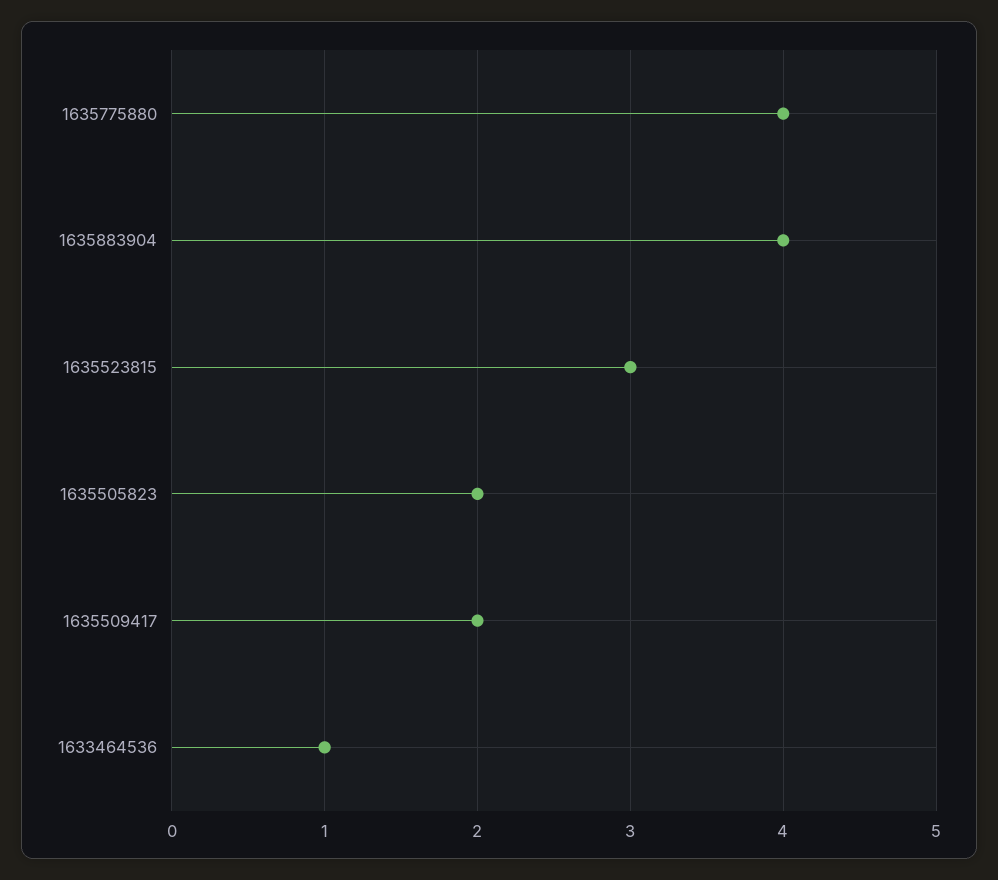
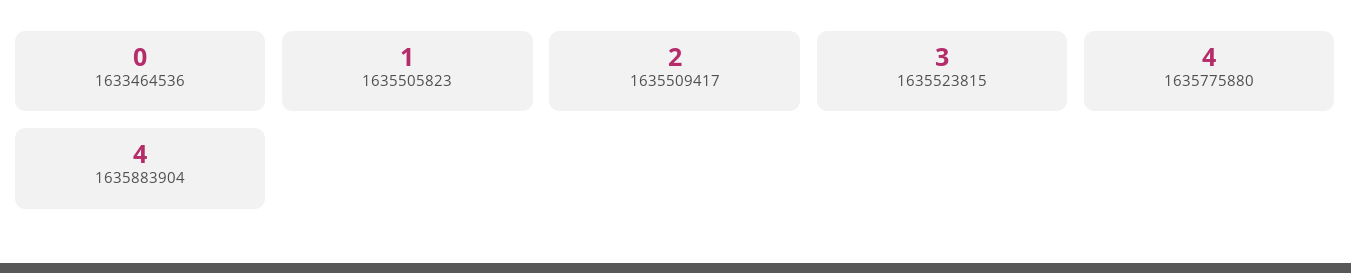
1635505823: 2 -> 1
1633464536: 1 -> 0

